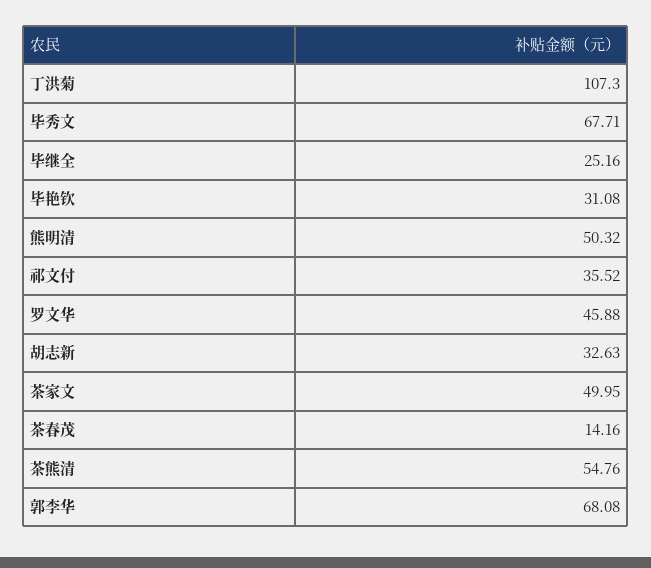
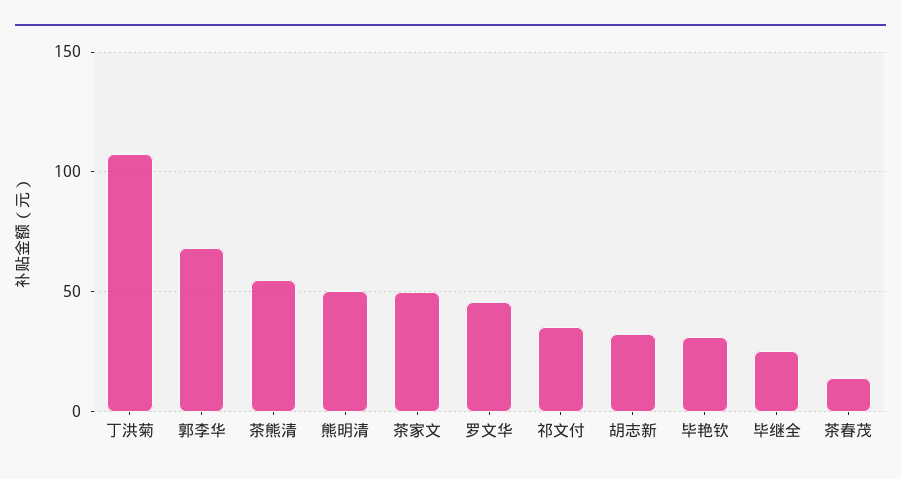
毕秀文: 67.71 -> none

